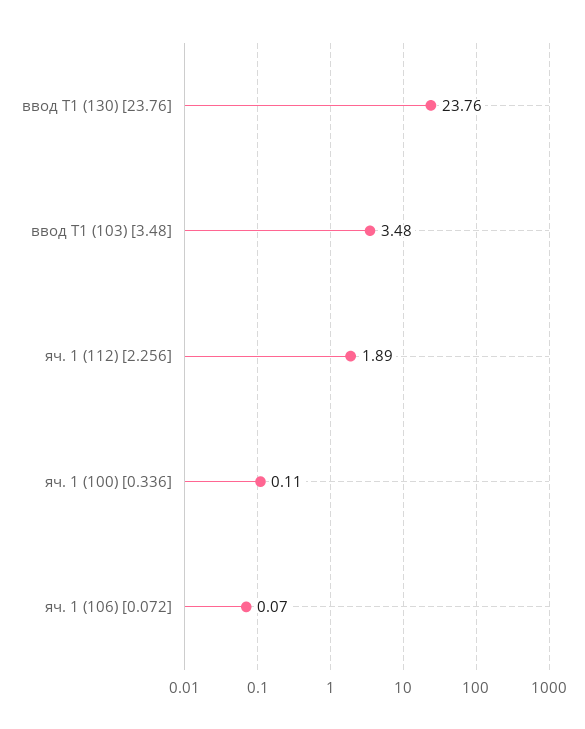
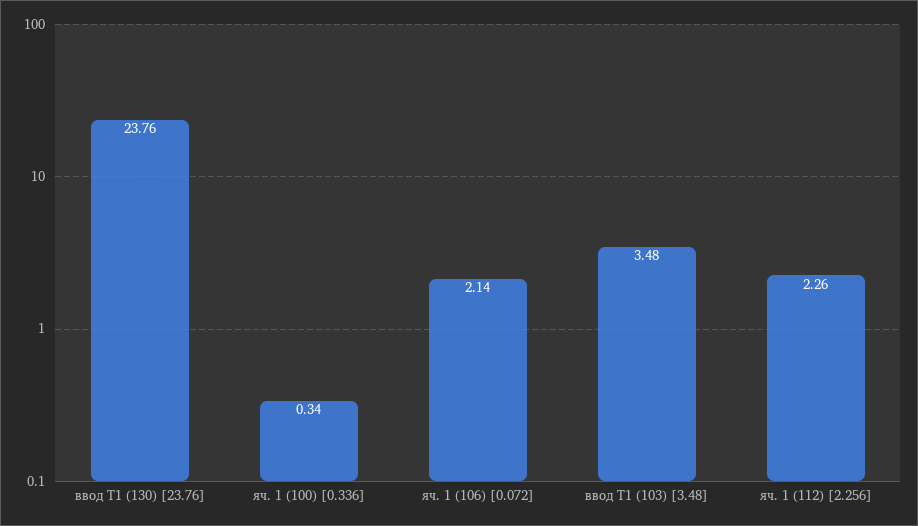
яч. 1 (112) [2.256]: 1.89 -> 2.26
яч. 1 (100) [0.336]: 0.11 -> 0.34
яч. 1 (106) [0.072]: 0.07 -> 2.14

